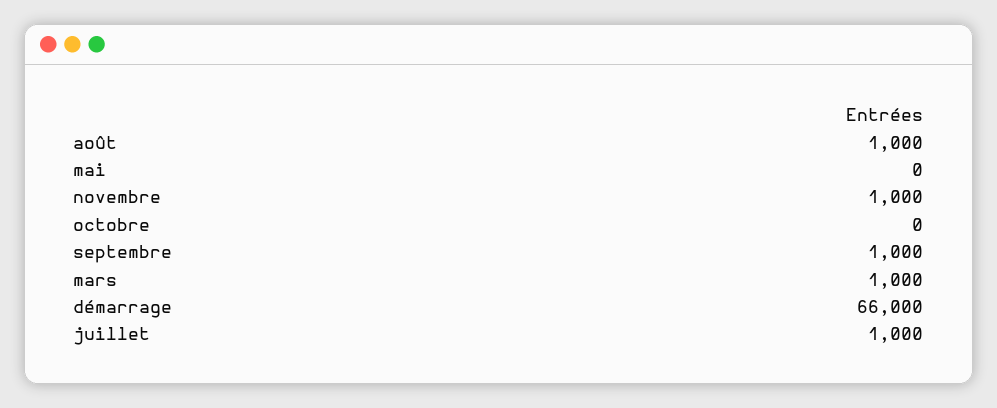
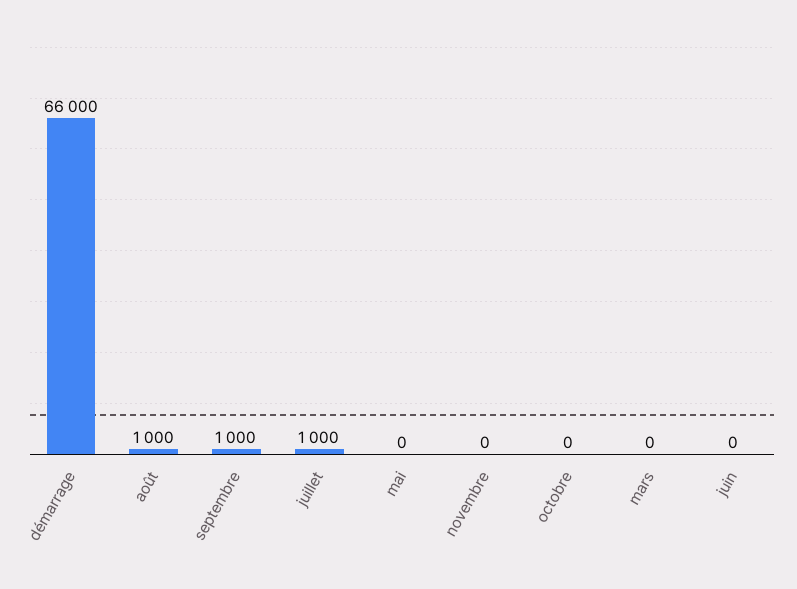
novembre: 1000 -> 0
mars: 1000 -> 0
juin: none -> 0

